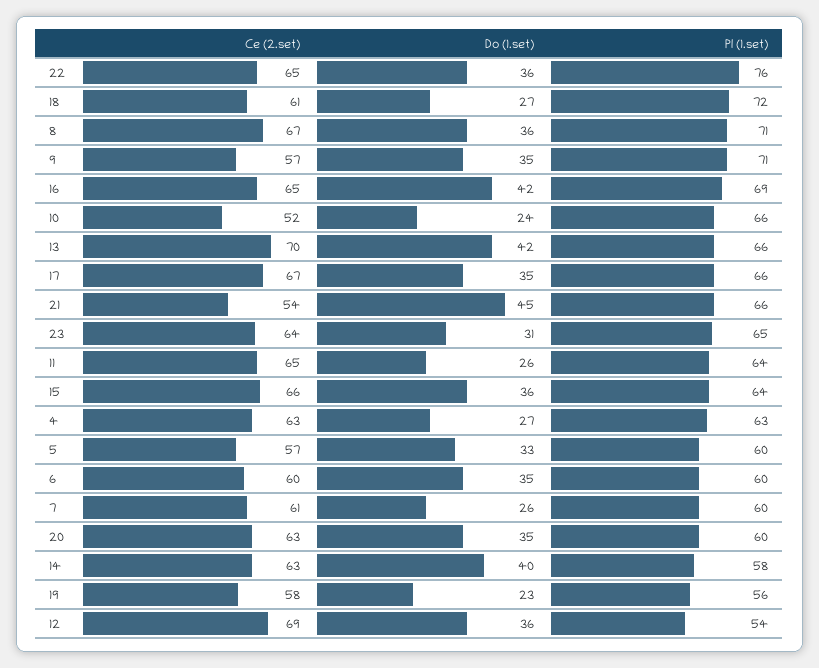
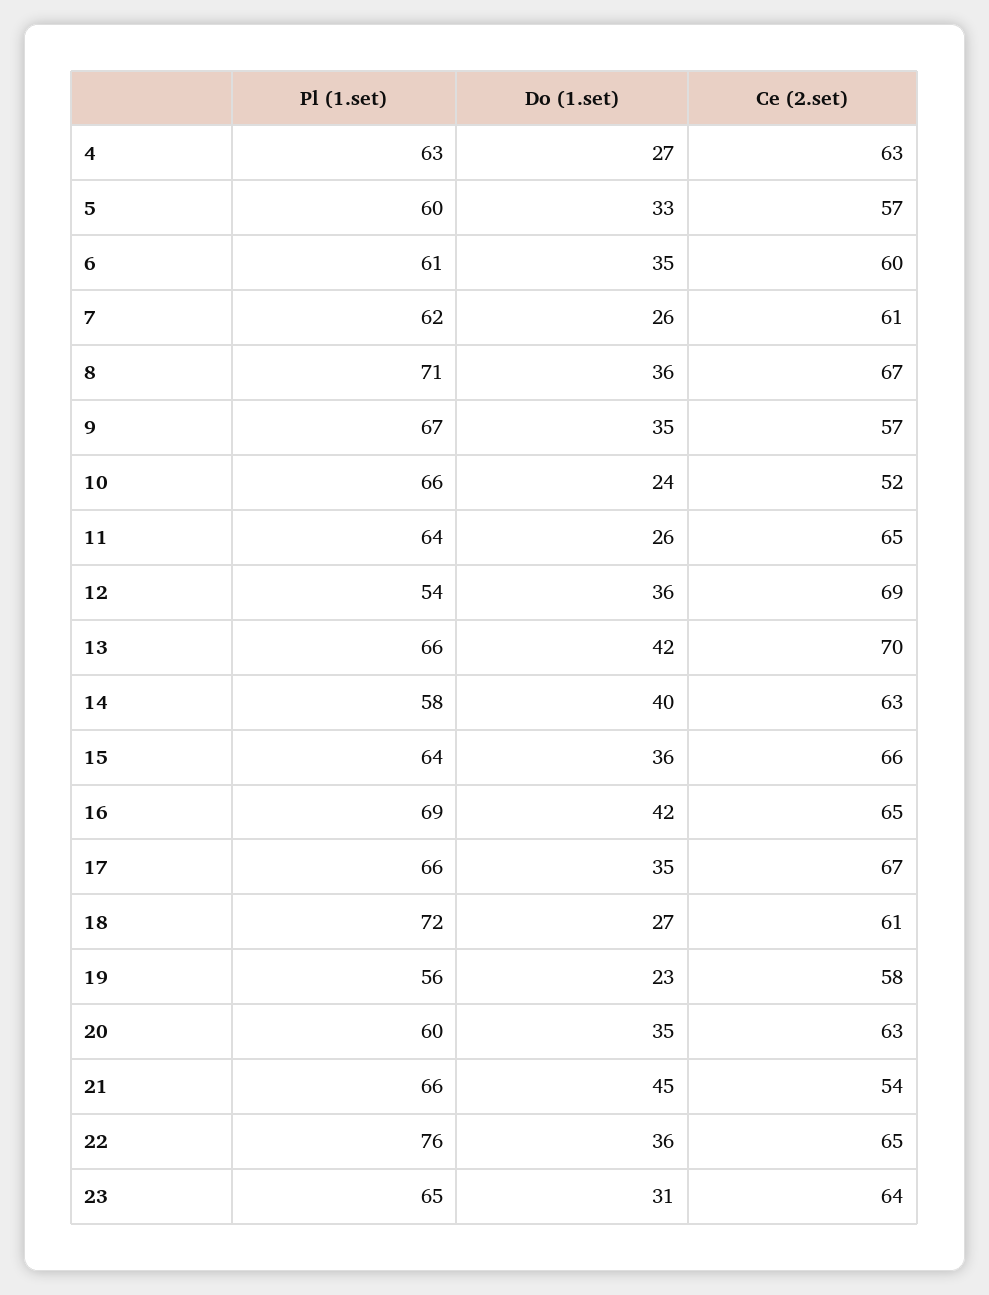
Pl (1.set), 9: 71 -> 67
Pl (1.set), 6: 60 -> 61
Pl (1.set), 7: 60 -> 62

